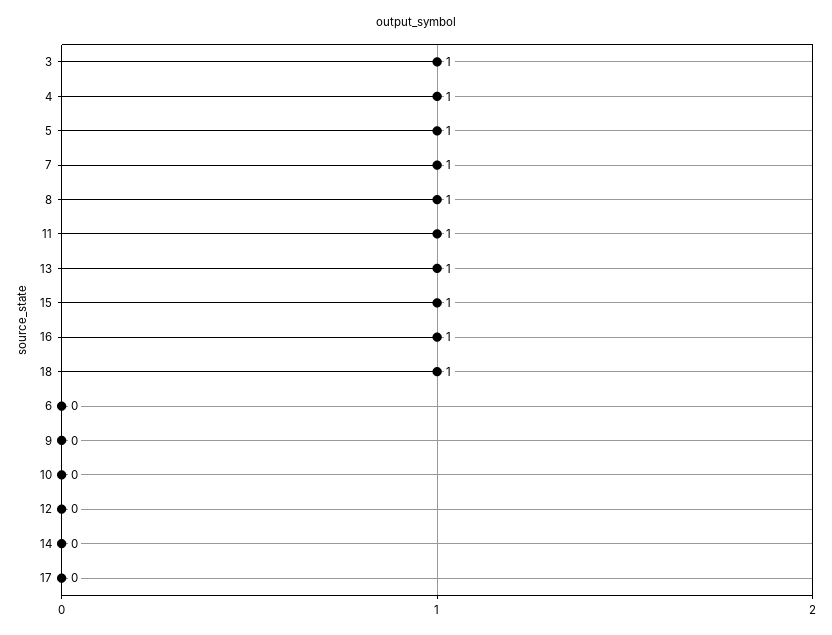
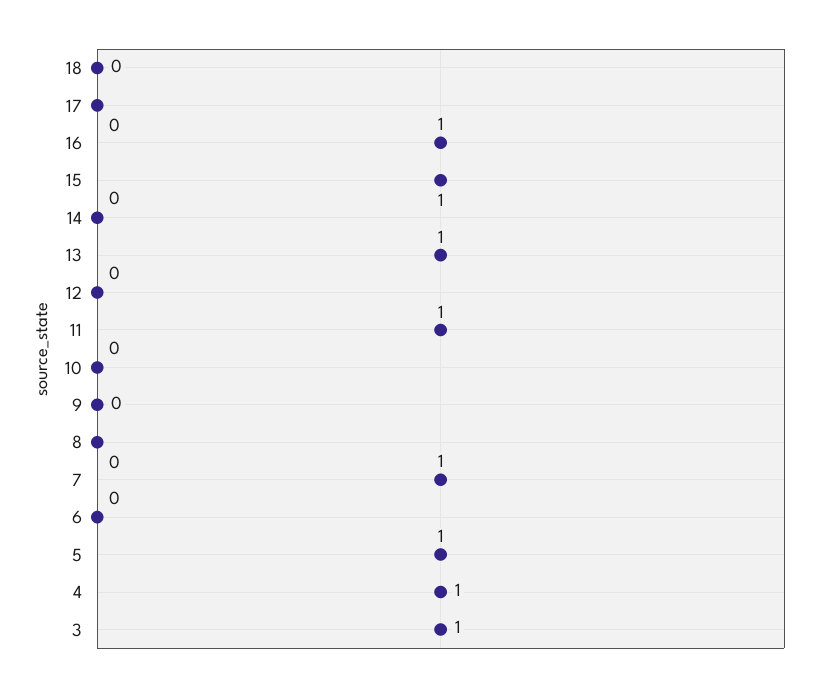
8: 1 -> 0
18: 1 -> 0

